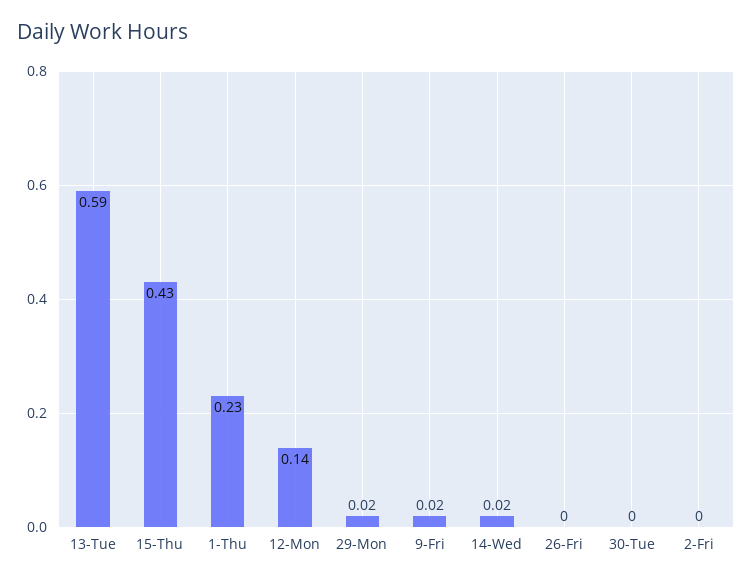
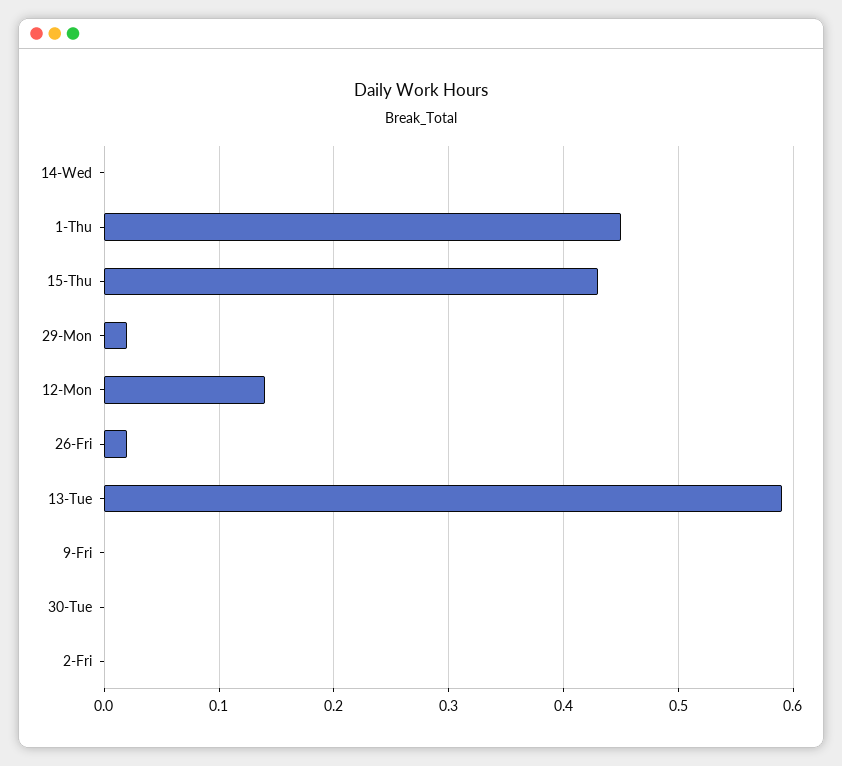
1-Thu: 0.23 -> 0.45
9-Fri: 0.02 -> 0
14-Wed: 0.02 -> 0
26-Fri: 0 -> 0.02

